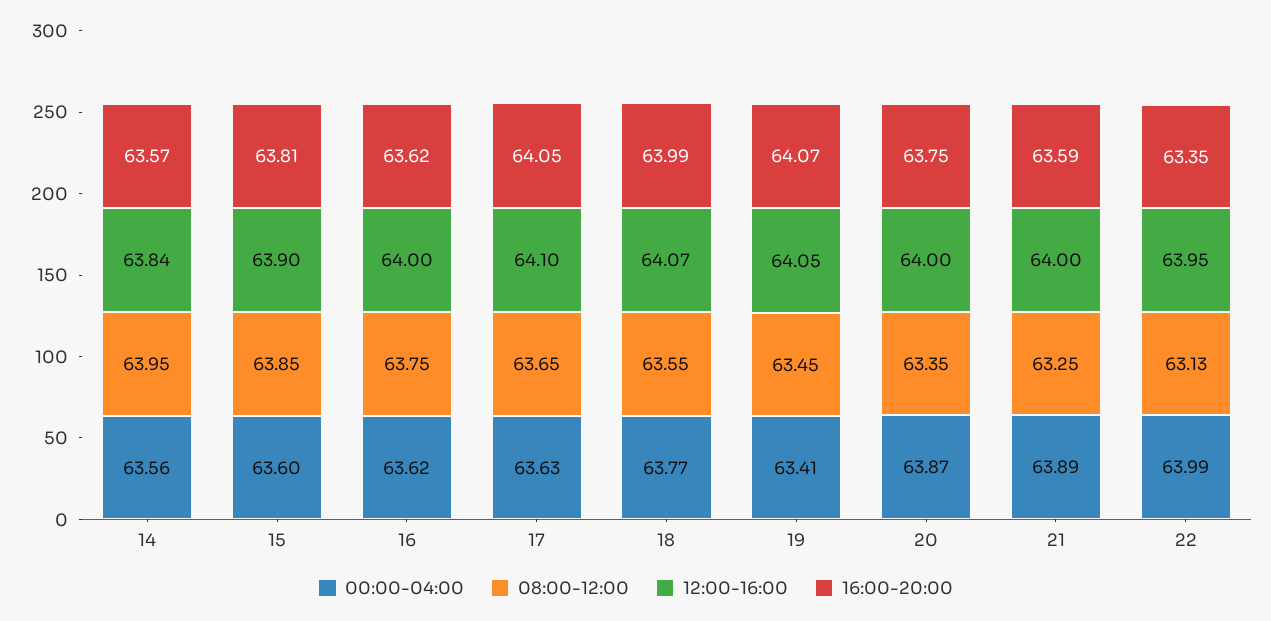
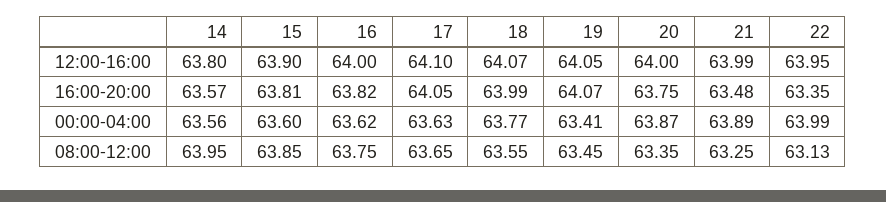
12:00-16:00, 14: 63.84 -> 63.8
16:00-20:00, 16: 63.62 -> 63.82
12:00-16:00, 21: 64 -> 63.99
16:00-20:00, 21: 63.59 -> 63.48

